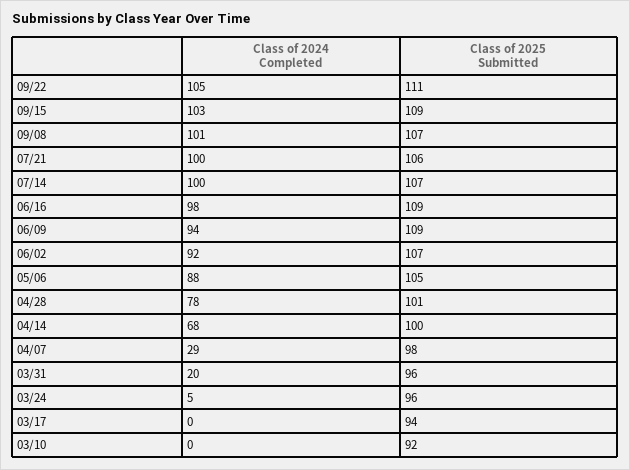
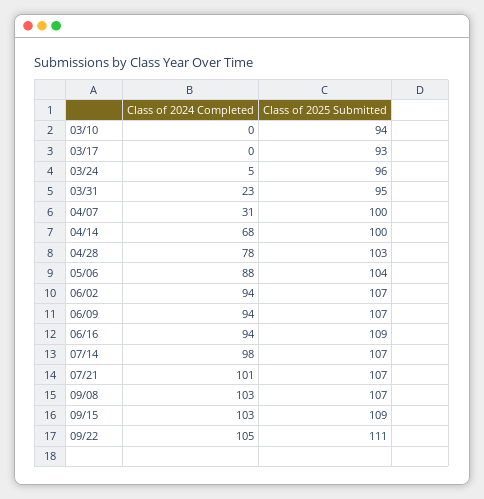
Class of 2024 Completed, 09/08: 101 -> 103
Class of 2024 Completed, 07/21: 100 -> 101
Class of 2025 Submitted, 07/21: 106 -> 107
Class of 2024 Completed, 07/14: 100 -> 98
Class of 2024 Completed, 06/16: 98 -> 94
Class of 2025 Submitted, 06/09: 109 -> 107
Class of 2024 Completed, 06/02: 92 -> 94
Class of 2025 Submitted, 05/06: 105 -> 104
Class of 2025 Submitted, 04/28: 101 -> 103
Class of 2024 Completed, 04/07: 29 -> 31
Class of 2025 Submitted, 04/07: 98 -> 100
Class of 2024 Completed, 03/31: 20 -> 23
Class of 2025 Submitted, 03/31: 96 -> 95
Class of 2025 Submitted, 03/17: 94 -> 93
Class of 2025 Submitted, 03/10: 92 -> 94

